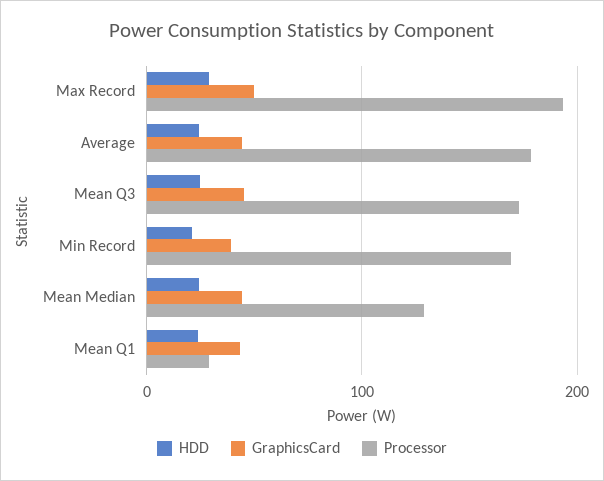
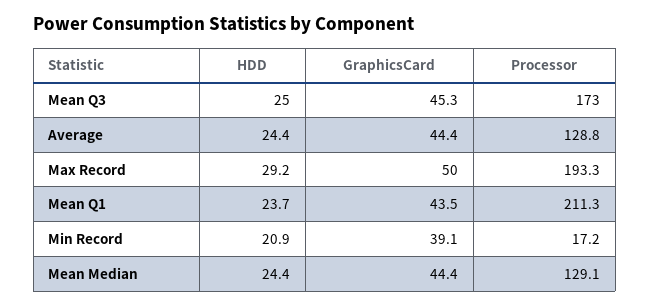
Processor, Average: 180 -> 128.8
Processor, Min Record: 170 -> 17.2
Processor, Mean Q1: 30 -> 211.3

